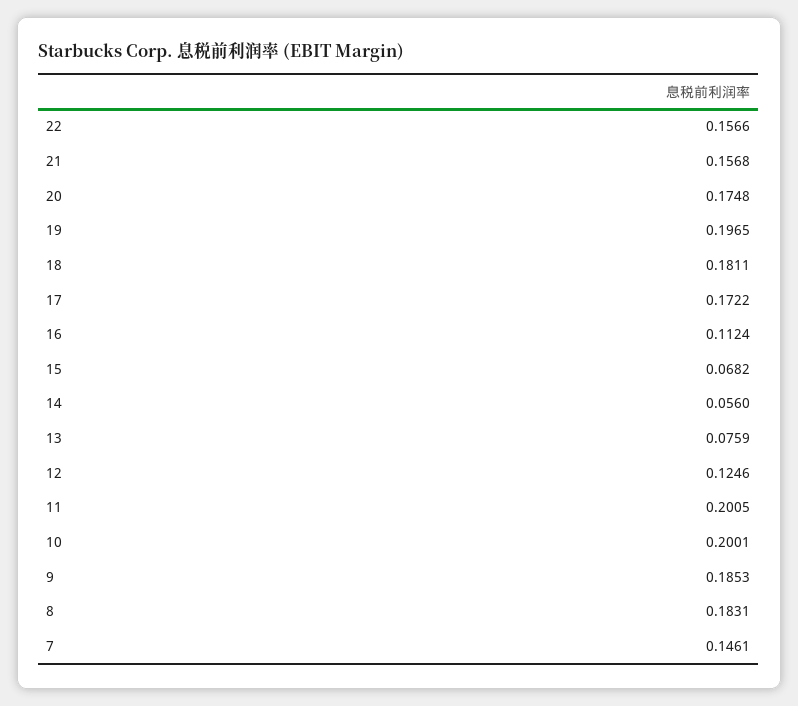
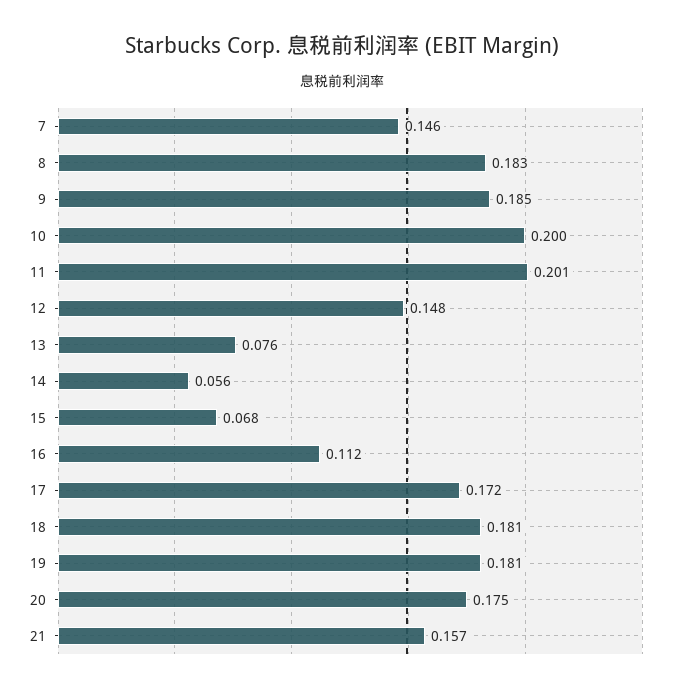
22: 0.1566 -> none
19: 0.1965 -> 0.181
12: 0.1246 -> 0.148

